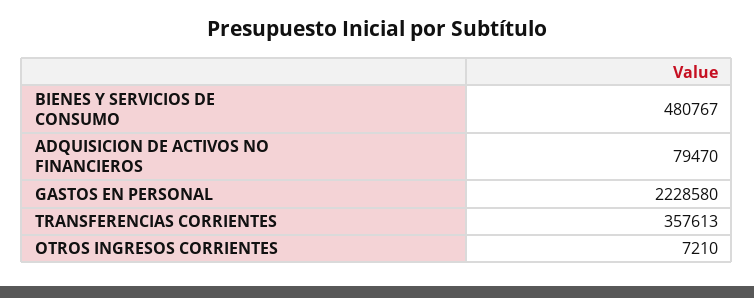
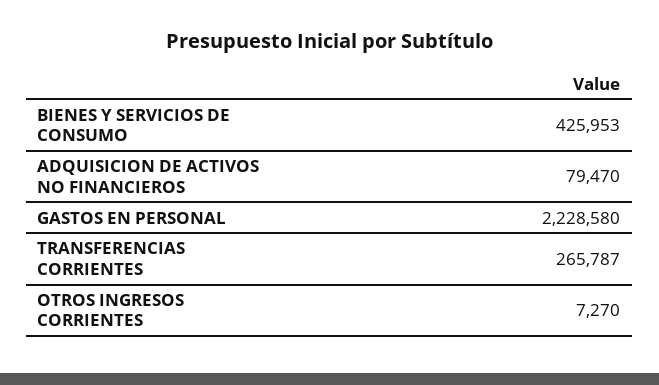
BIENES Y SERVICIOS DE CONSUMO: 480767 -> 425953
TRANSFERENCIAS CORRIENTES: 357613 -> 265787
OTROS INGRESOS CORRIENTES: 7210 -> 7270

